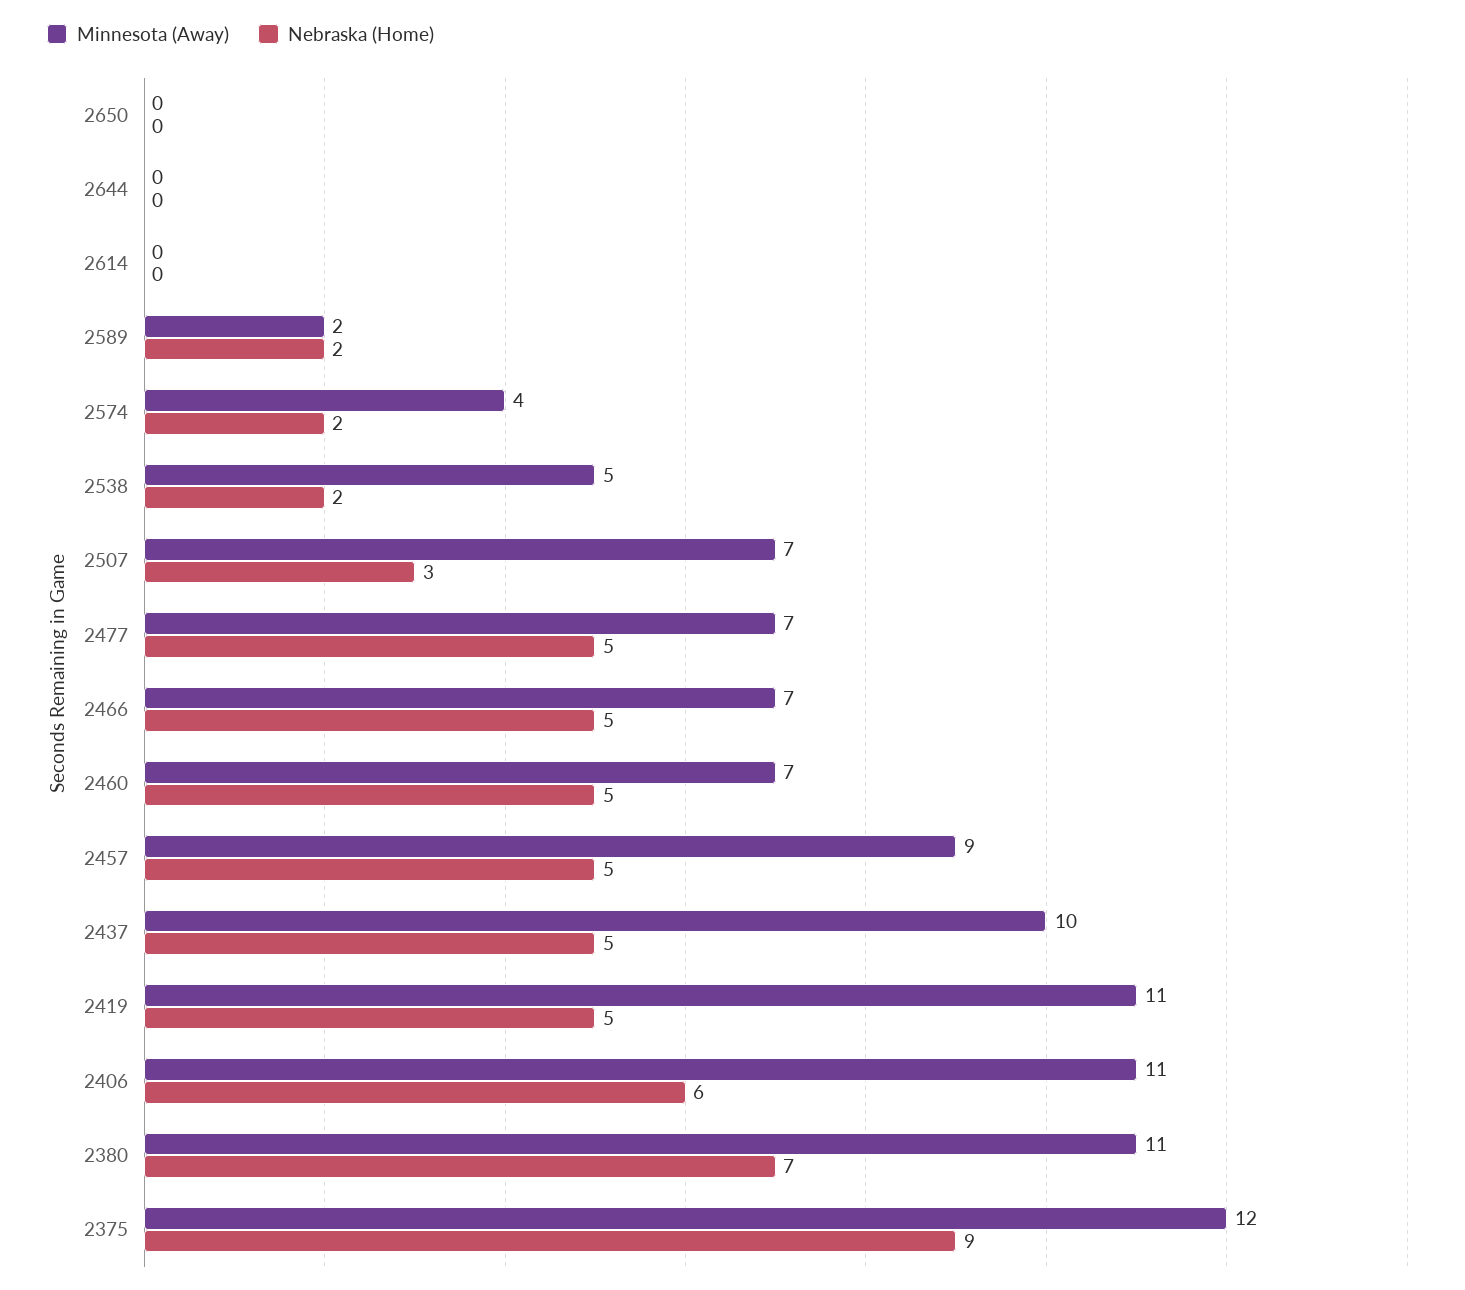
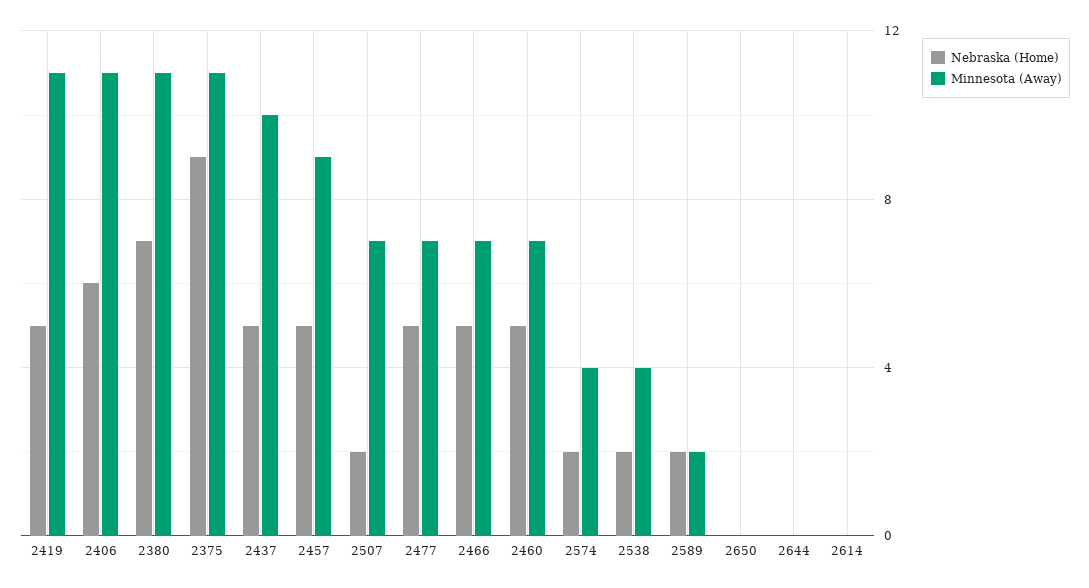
Minnesota (Away), 2538: 5 -> 4
Nebraska (Home), 2507: 3 -> 2
Minnesota (Away), 2375: 12 -> 11

